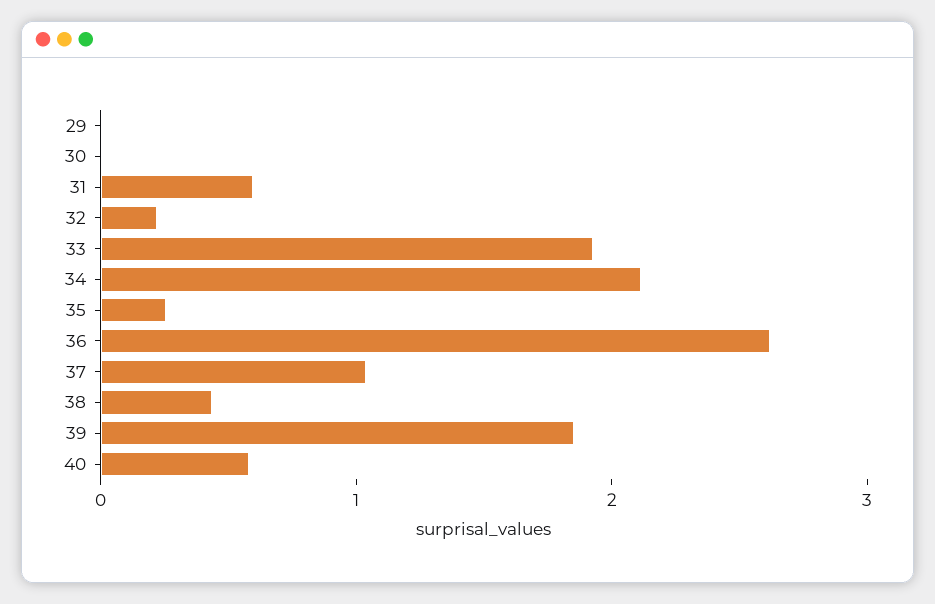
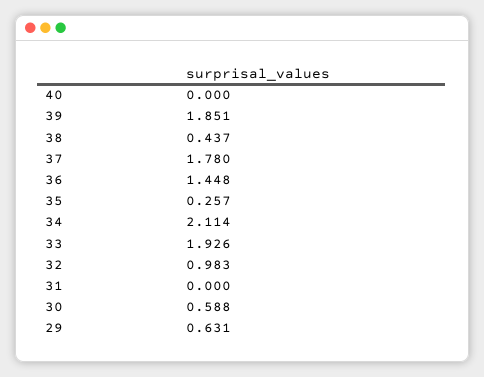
29: 0 -> 0.631
30: 0 -> 0.588
31: 0.6 -> 0
32: 0.2 -> 0.983
36: 2.6 -> 1.448
37: 1 -> 1.78
40: 0.6 -> 0

